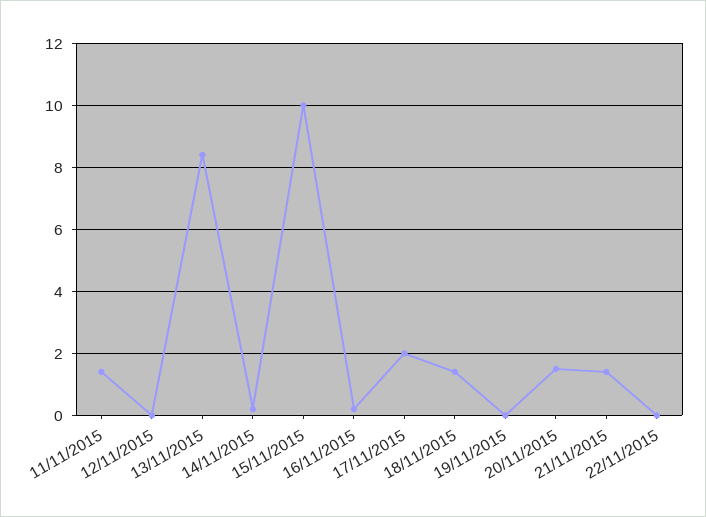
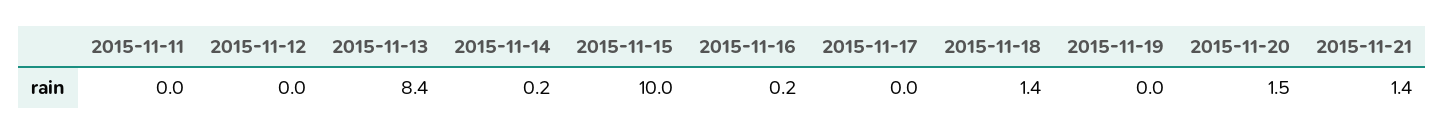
11/11/2015: 1.5 -> 0
17/11/2015: 2 -> 0
22/11/2015: 0 -> none

